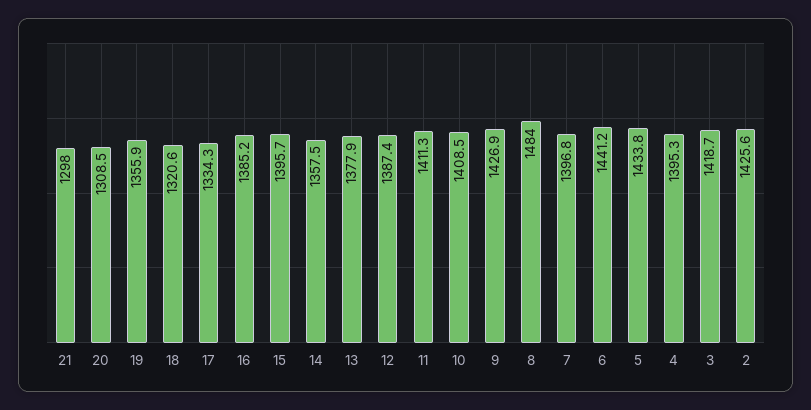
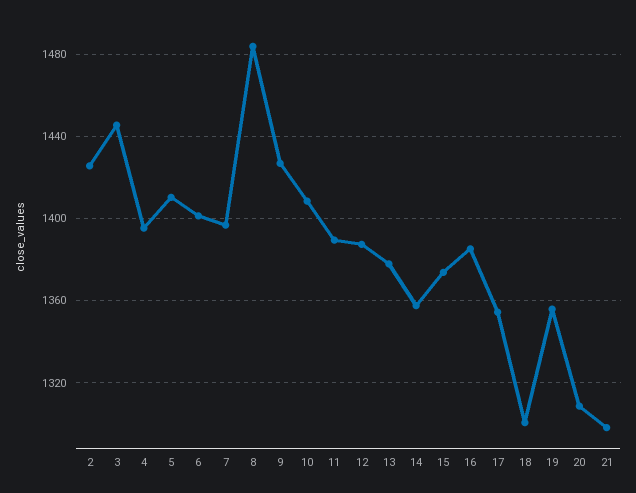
18: 1320.6 -> 1300
17: 1334.3 -> 1355
15: 1395.7 -> 1375
11: 1411.3 -> 1390
6: 1441.2 -> 1400
5: 1433.8 -> 1410
3: 1418.7 -> 1445

